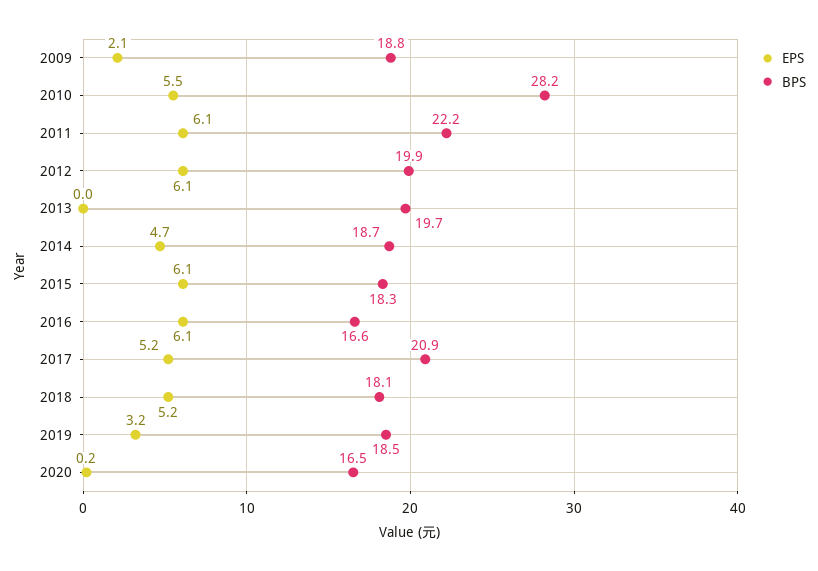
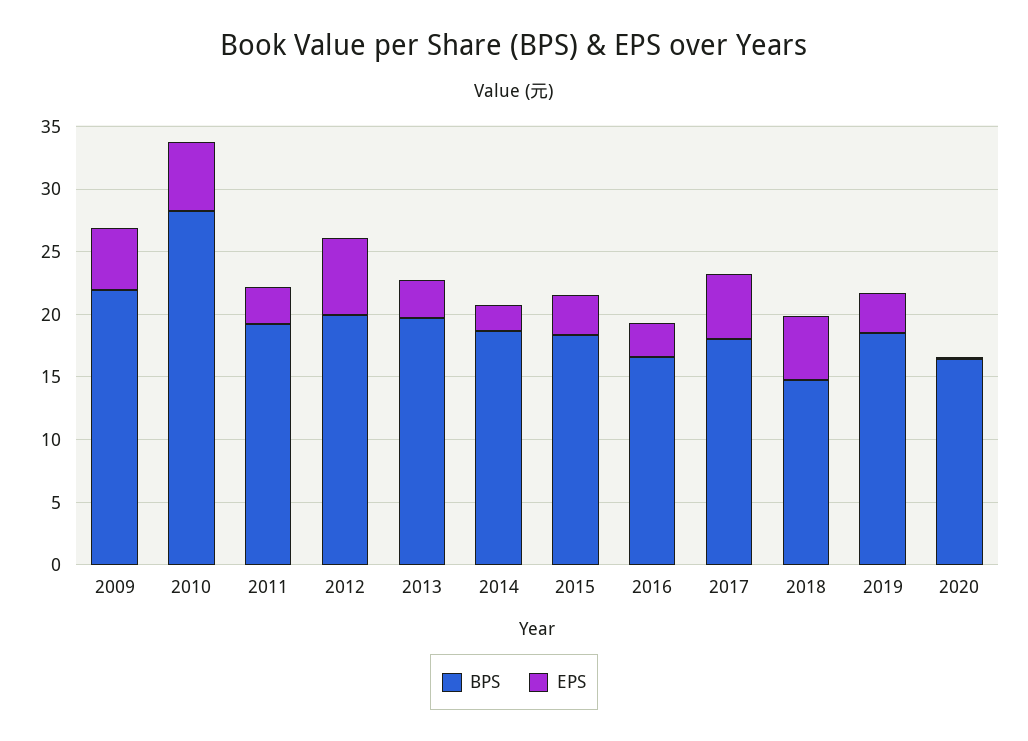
EPS, 2009: 2.1 -> 5
BPS, 2009: 18.8 -> 22
EPS, 2011: 6.1 -> 3
BPS, 2011: 22.2 -> 19
EPS, 2013: 0 -> 3
EPS, 2014: 4.7 -> 2
EPS, 2015: 6.1 -> 3
EPS, 2016: 6.1 -> 3
BPS, 2017: 20.9 -> 18
BPS, 2018: 18.1 -> 15

